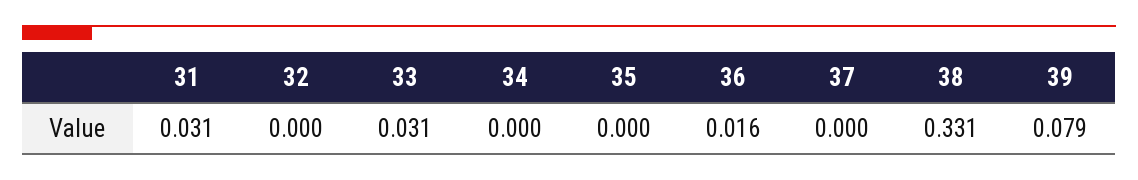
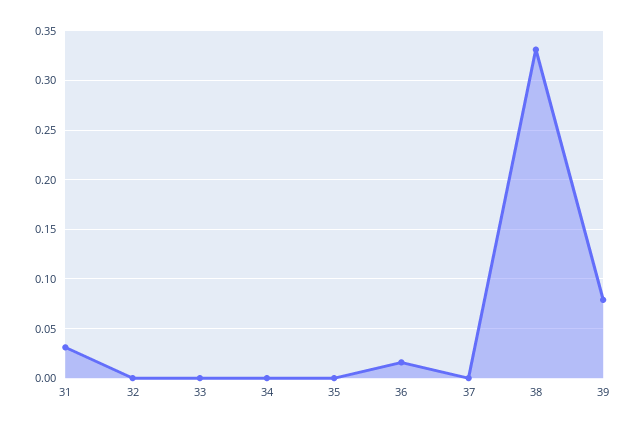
33: 0.031 -> 0

